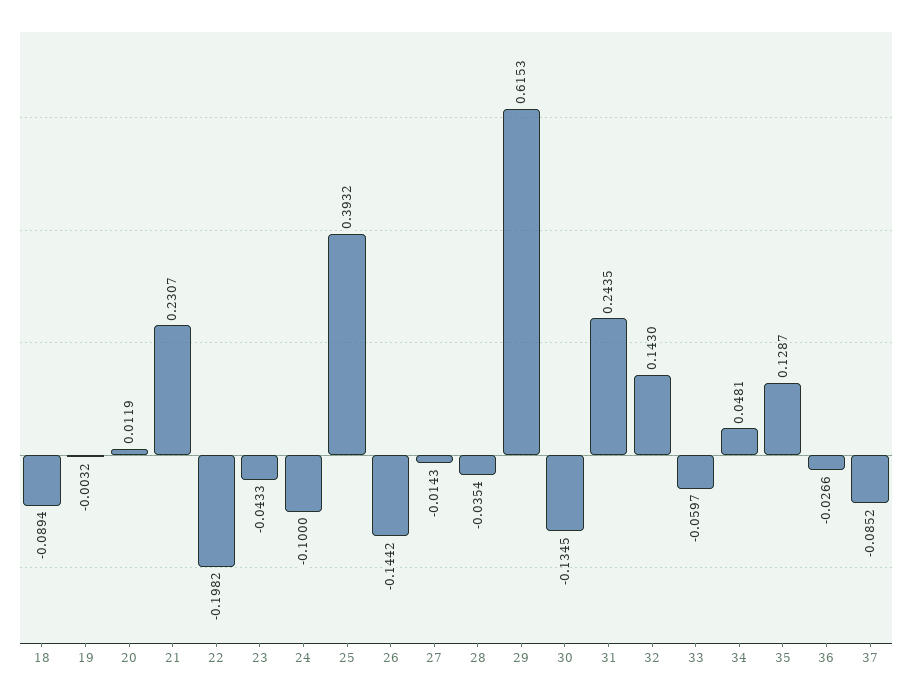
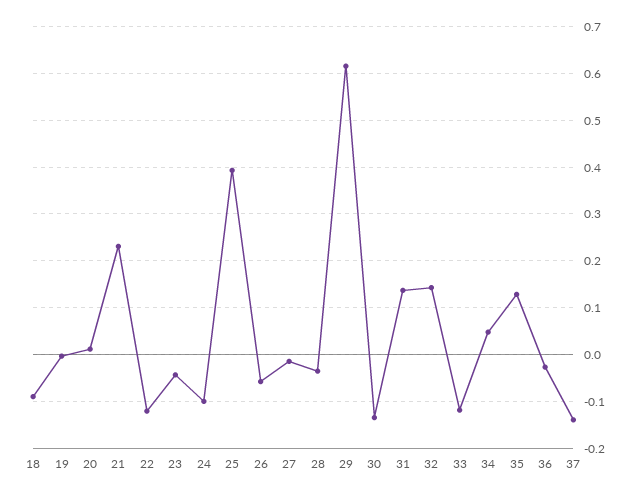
22: -0.1982 -> -0.12
26: -0.1442 -> -0.06
31: 0.2435 -> 0.14
33: -0.0597 -> -0.12
37: -0.0852 -> -0.14

